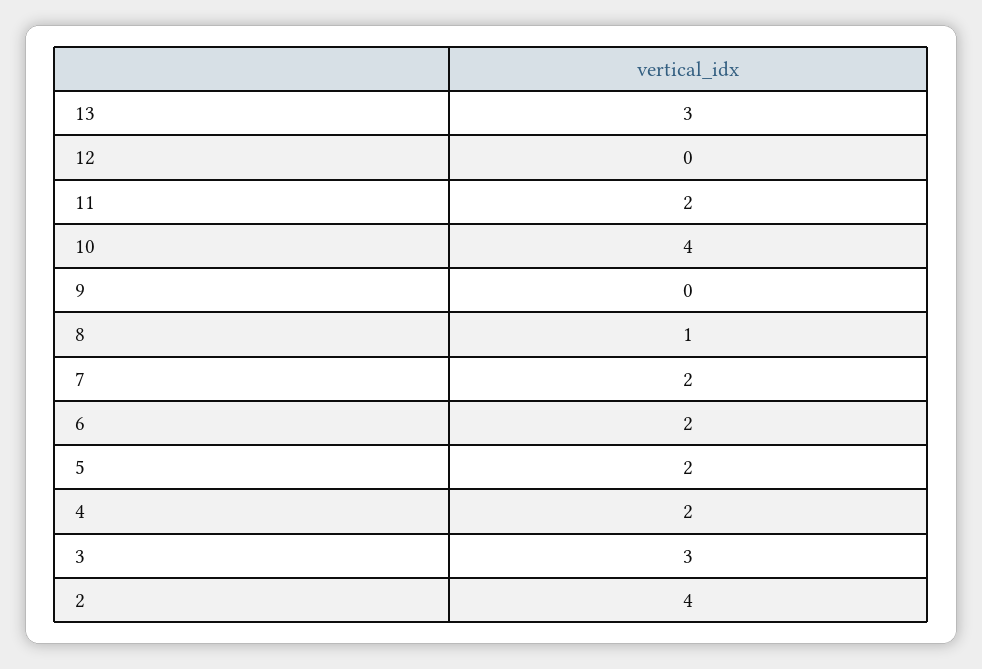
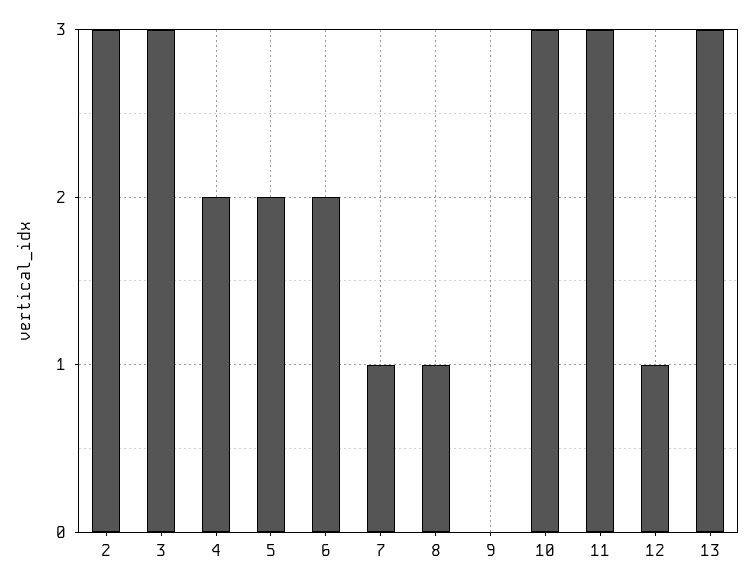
12: 0 -> 1
11: 2 -> 3
10: 4 -> 3
7: 2 -> 1
2: 4 -> 3

